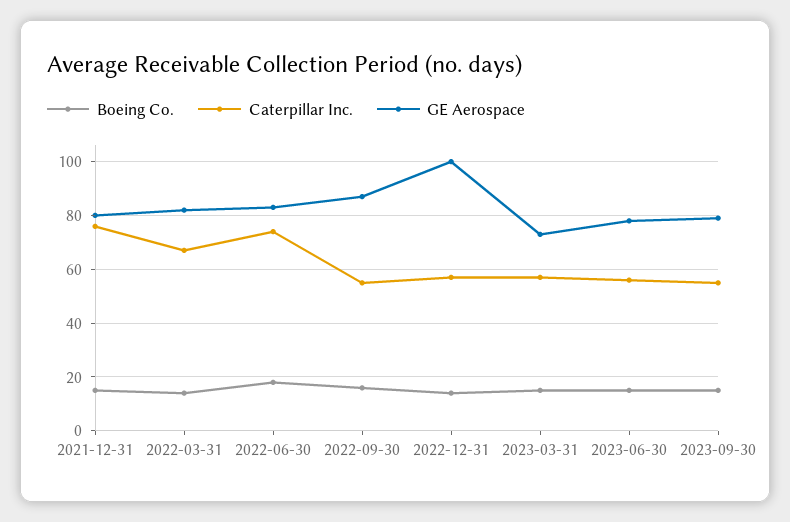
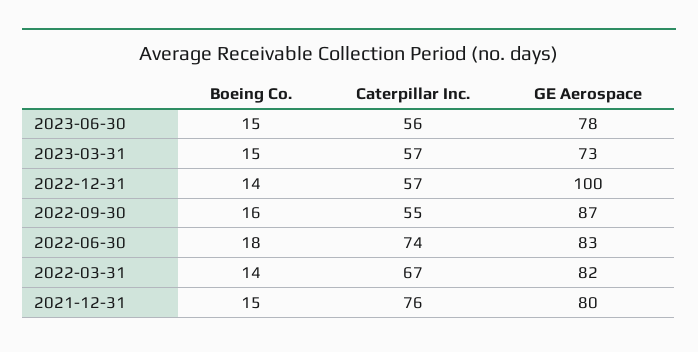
Boeing Co., 2023-09-30: 15 -> none
Caterpillar Inc., 2023-09-30: 55 -> none
GE Aerospace, 2023-09-30: 80 -> none

